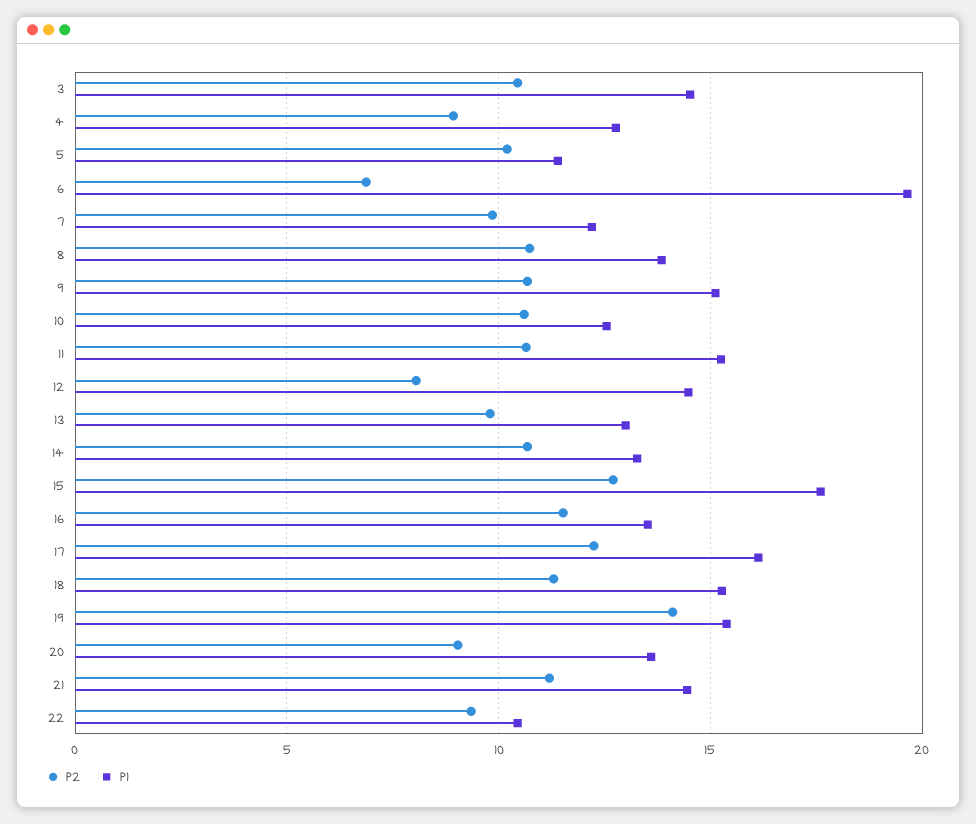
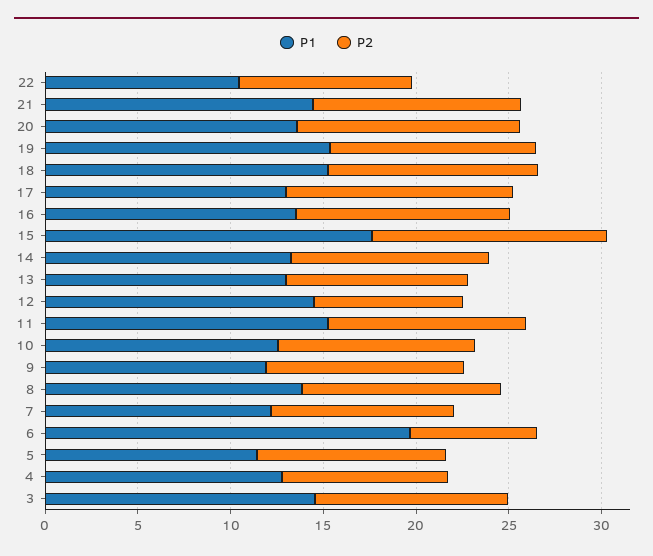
P1, 9: 15 -> 12
P1, 17: 16 -> 13
P2, 19: 14 -> 11
P2, 20: 9 -> 12

